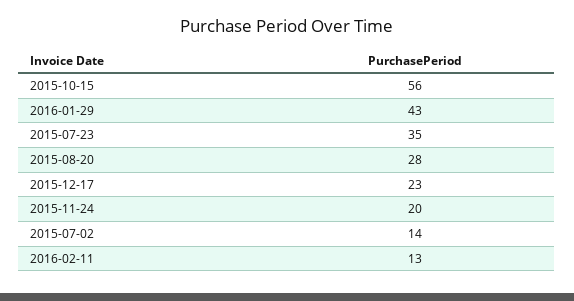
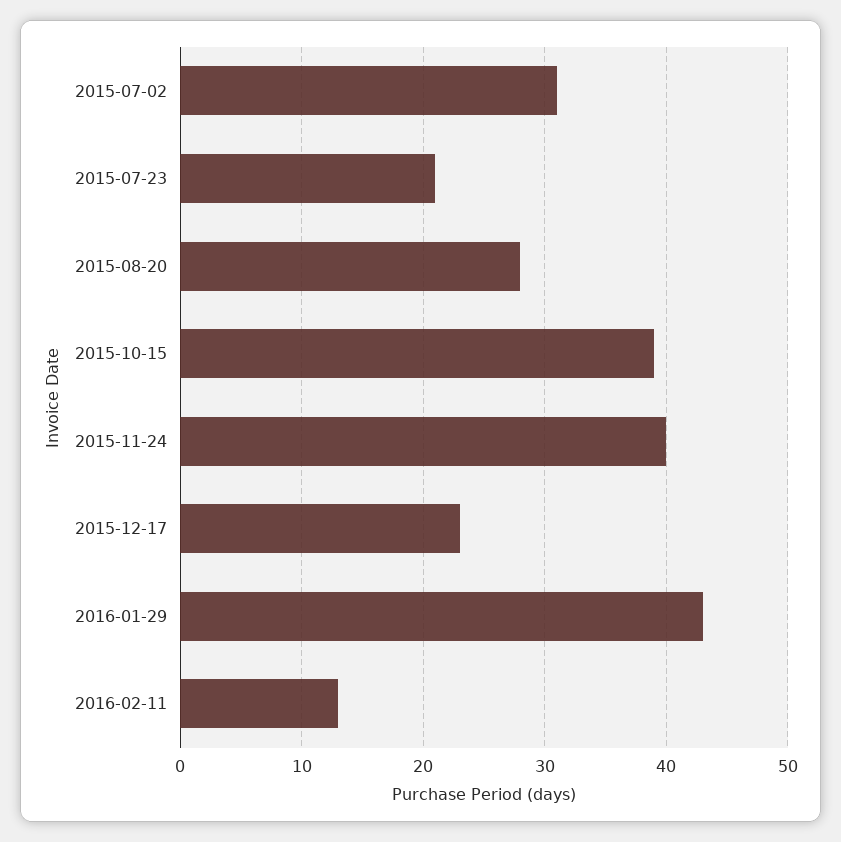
2015-10-15: 56 -> 39
2015-07-23: 35 -> 21
2015-11-24: 20 -> 40
2015-07-02: 14 -> 31

